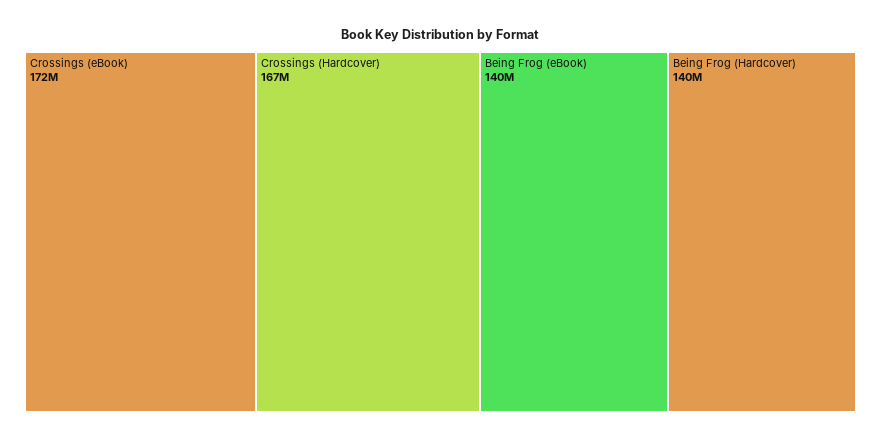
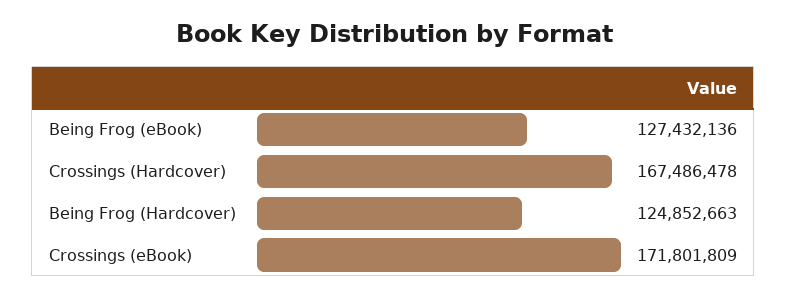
Being Frog (eBook): 140000000 -> 127432136
Being Frog (Hardcover): 140000000 -> 124852663

